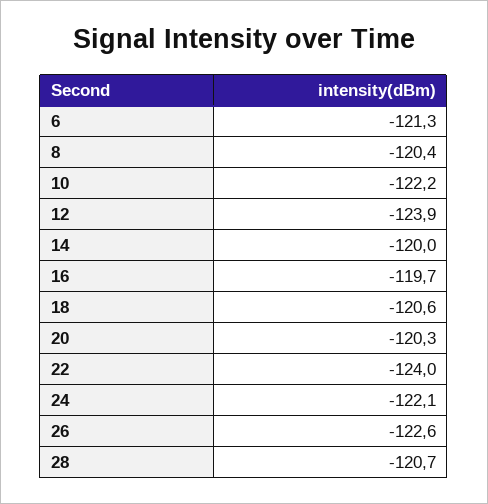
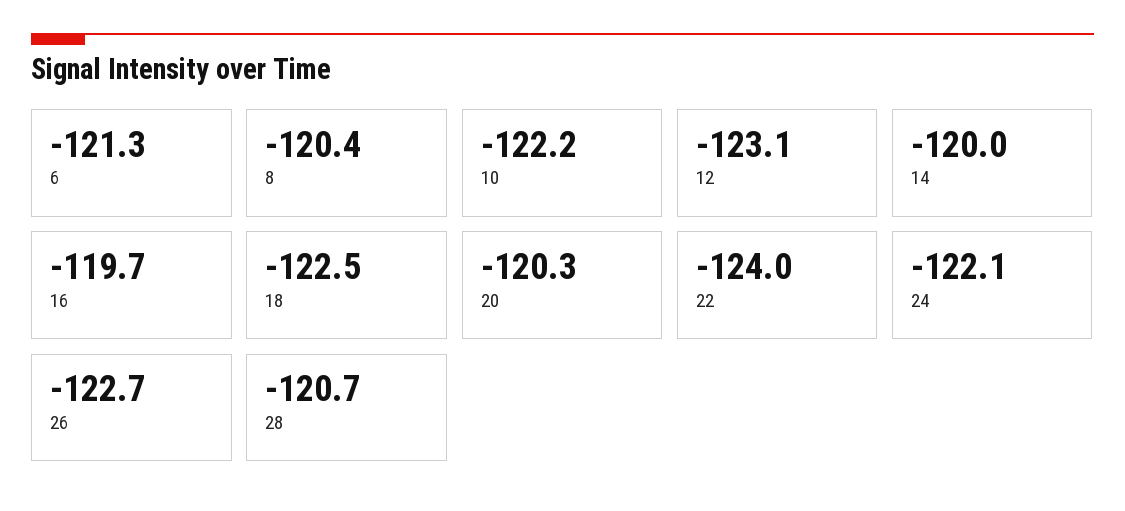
12: -123.9 -> -123.1
18: -120.6 -> -122.5
26: -122.6 -> -122.7

